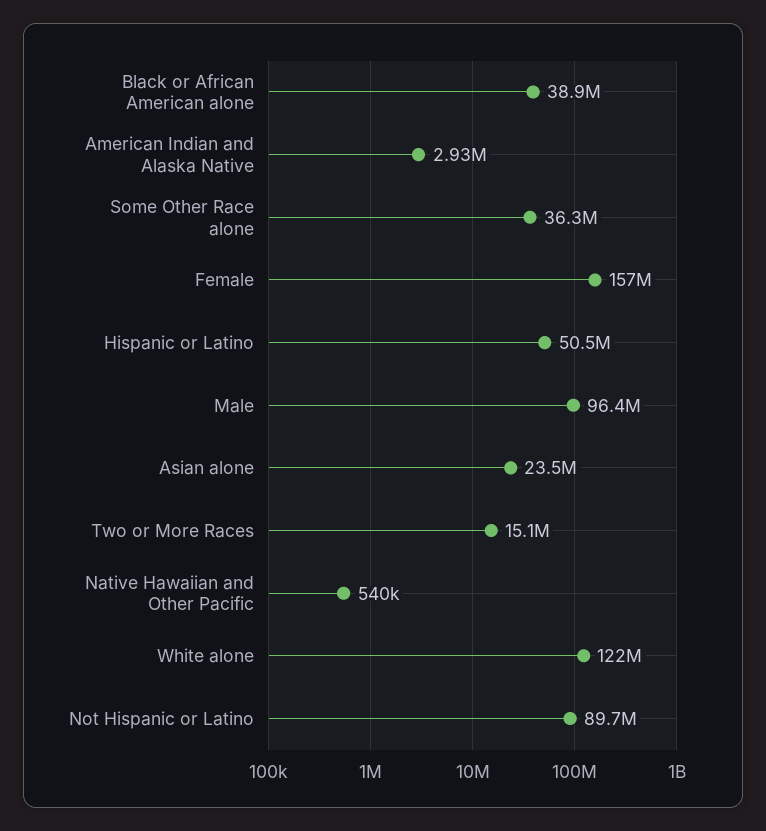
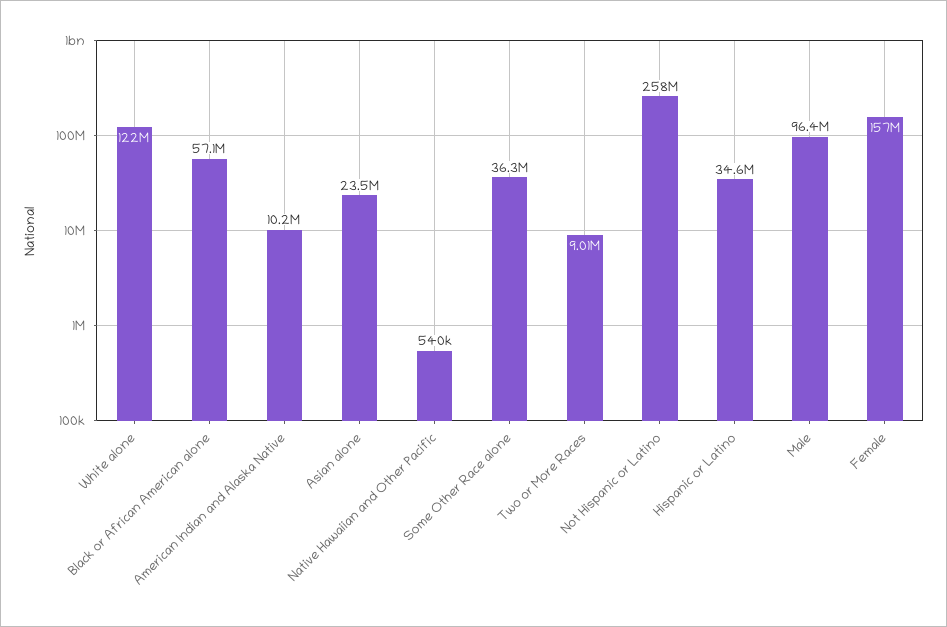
Black or African American alone: 38900000 -> 57100000
American Indian and Alaska Native: 2930000 -> 10200000
Hispanic or Latino: 50500000 -> 34600000
Two or More Races: 15100000 -> 9010000
Not Hispanic or Latino: 89700000 -> 258000000

